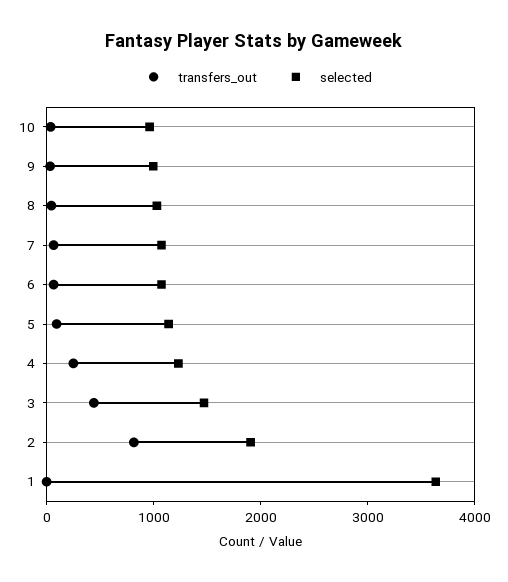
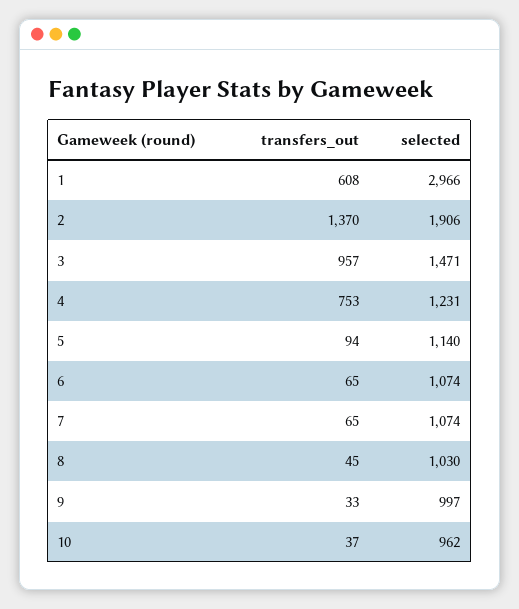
transfers_out, 4: 200 -> 753
transfers_out, 3: 400 -> 957
transfers_out, 2: 800 -> 1370
transfers_out, 1: 0 -> 608
selected, 1: 3600 -> 2966

